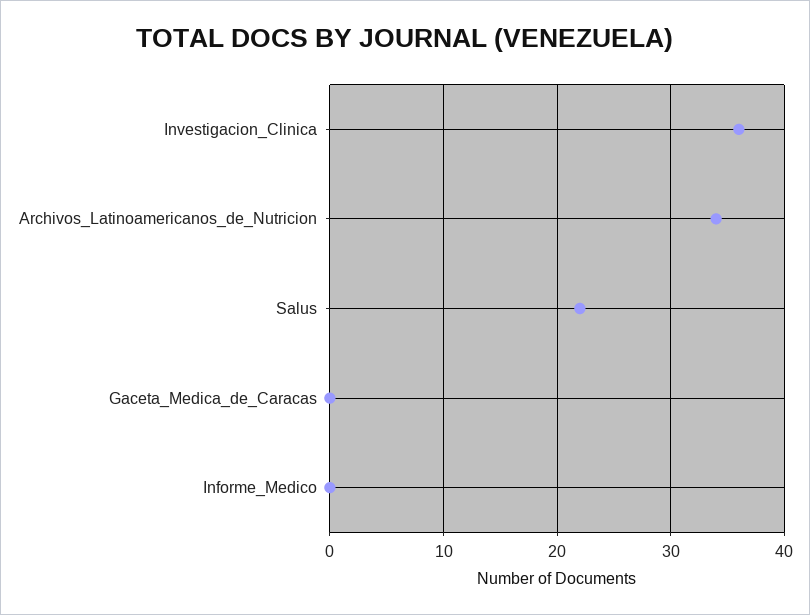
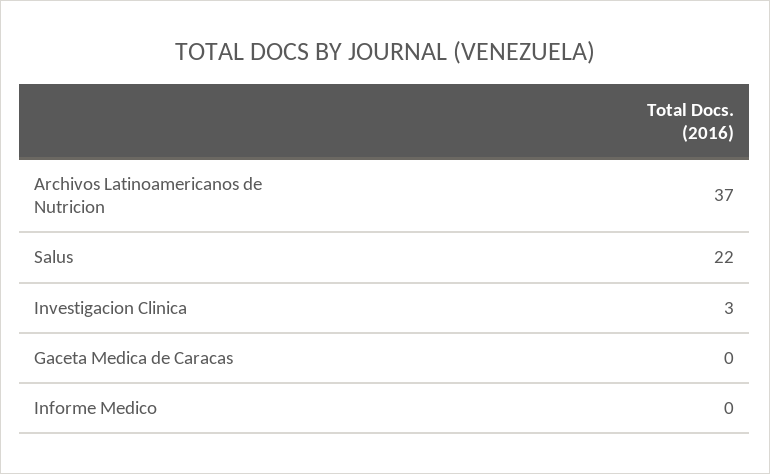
Investigacion_Clinica: 36 -> 3
Archivos_Latinoamericanos_de_Nutricion: 34 -> 37

